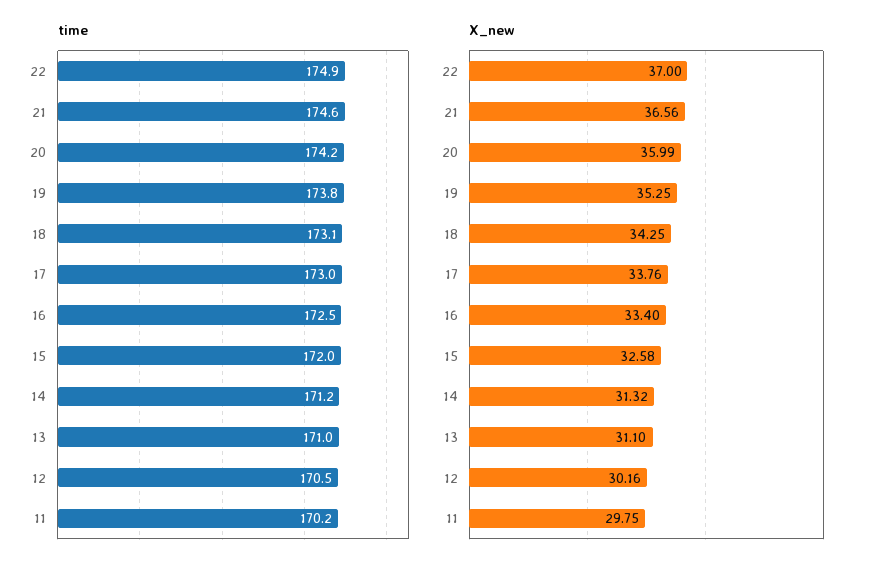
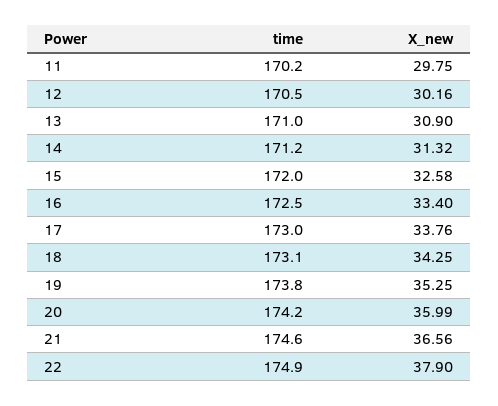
X_new, 22: 37 -> 37.9
X_new, 13: 31.1 -> 30.9

